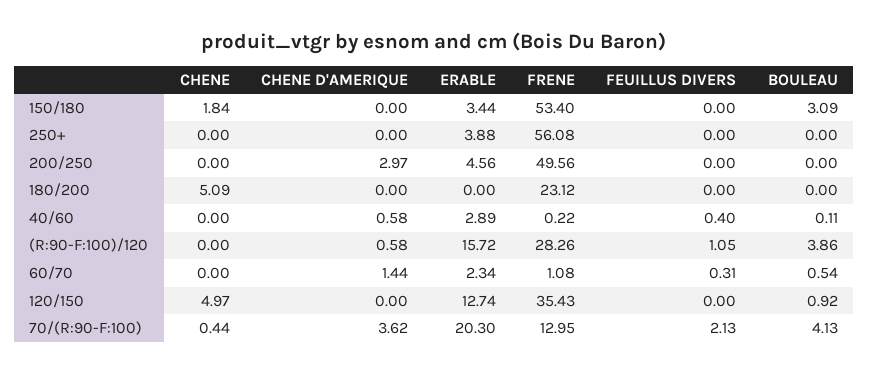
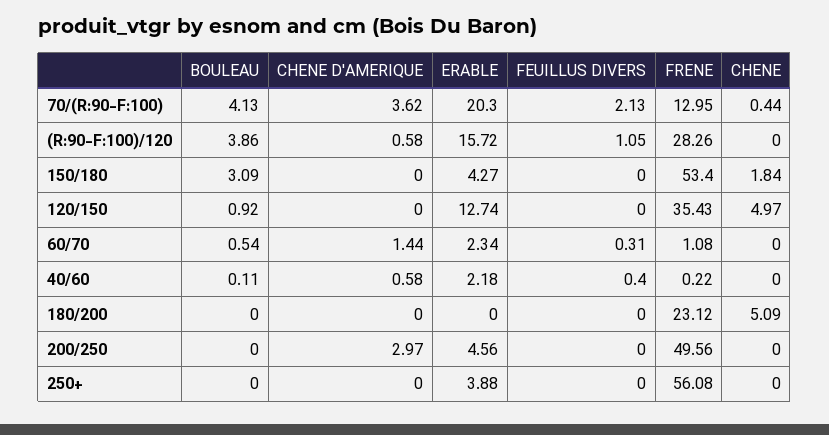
ERABLE, 150/180: 3.44 -> 4.27
ERABLE, 40/60: 2.89 -> 2.18

